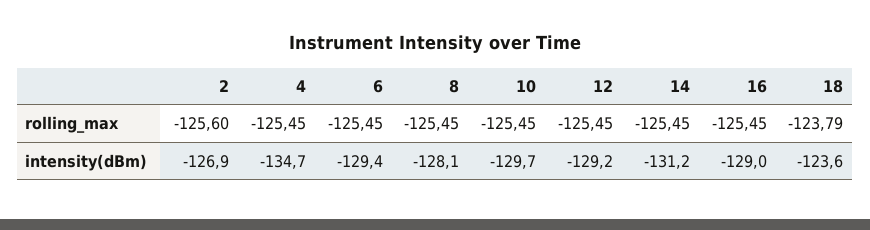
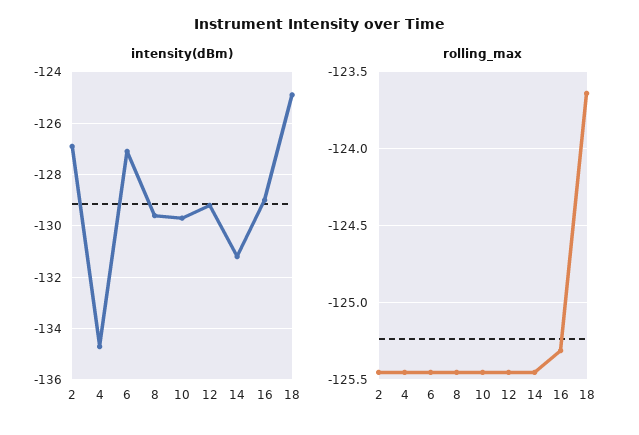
rolling_max, 2: -125.6 -> -125.45
rolling_max, 16: -125.45 -> -125.3
rolling_max, 18: -123.79 -> -123.65
intensity(dBm), 6: -129.4 -> -127
intensity(dBm), 8: -128.1 -> -129.5
intensity(dBm), 18: -123.6 -> -125

